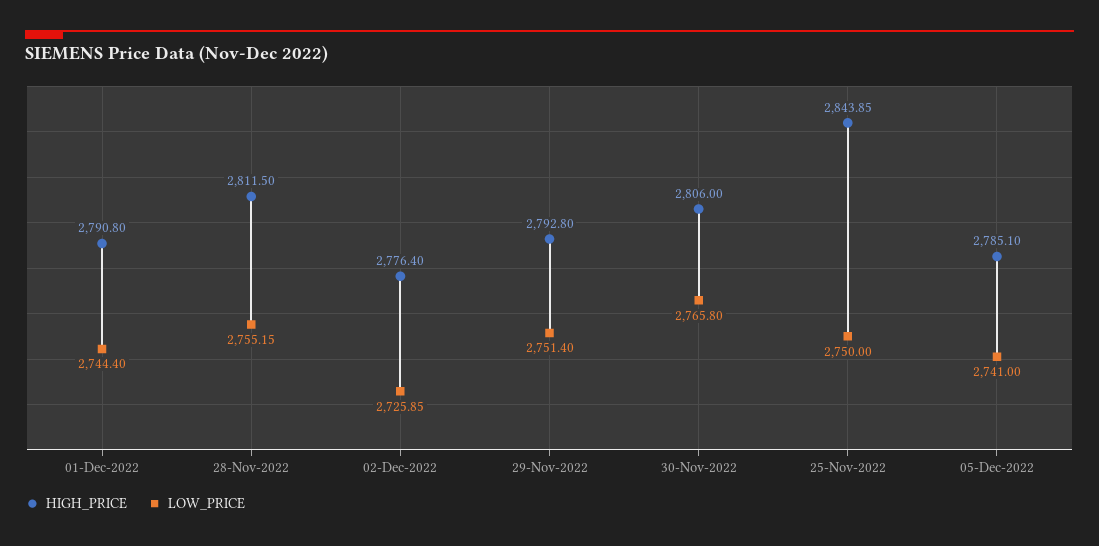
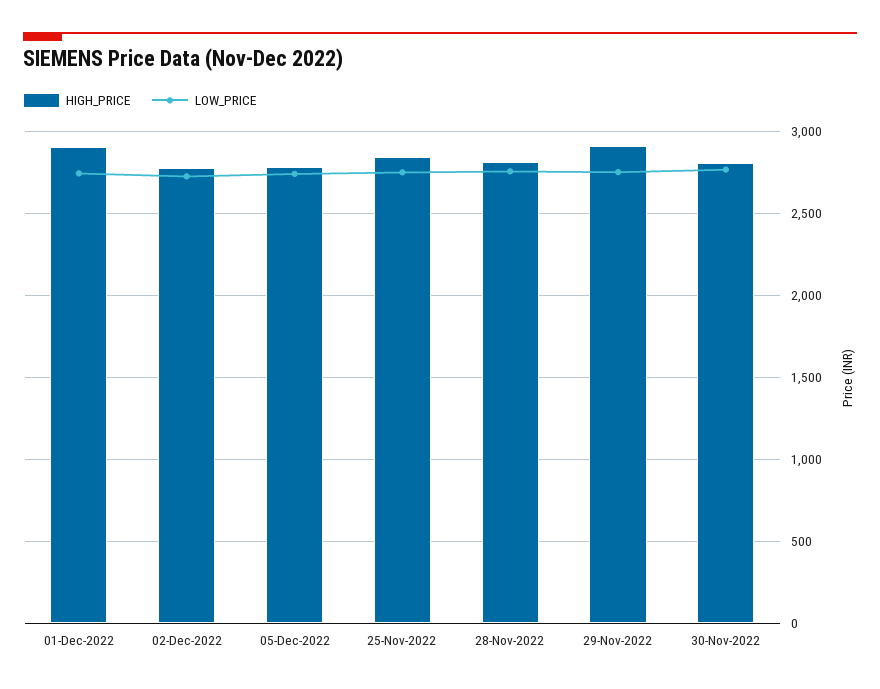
HIGH_PRICE, 01-Dec-2022: 2790.8 -> 2900
HIGH_PRICE, 29-Nov-2022: 2792.8 -> 2900

